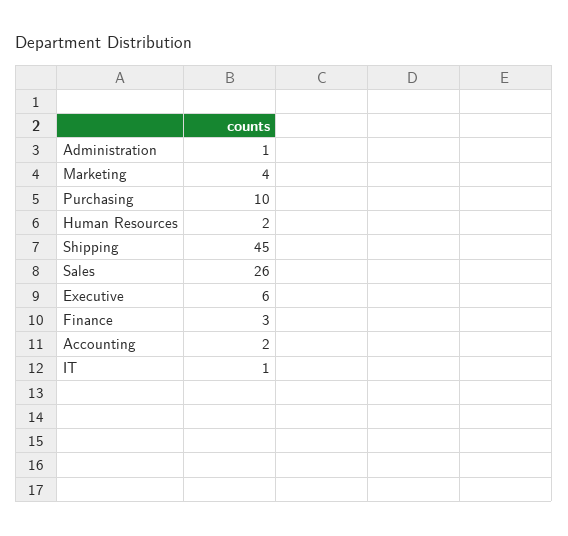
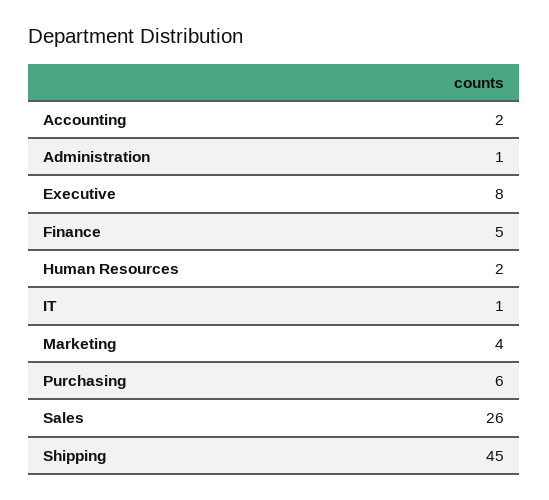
Purchasing: 10 -> 6
Executive: 6 -> 8
Finance: 3 -> 5

